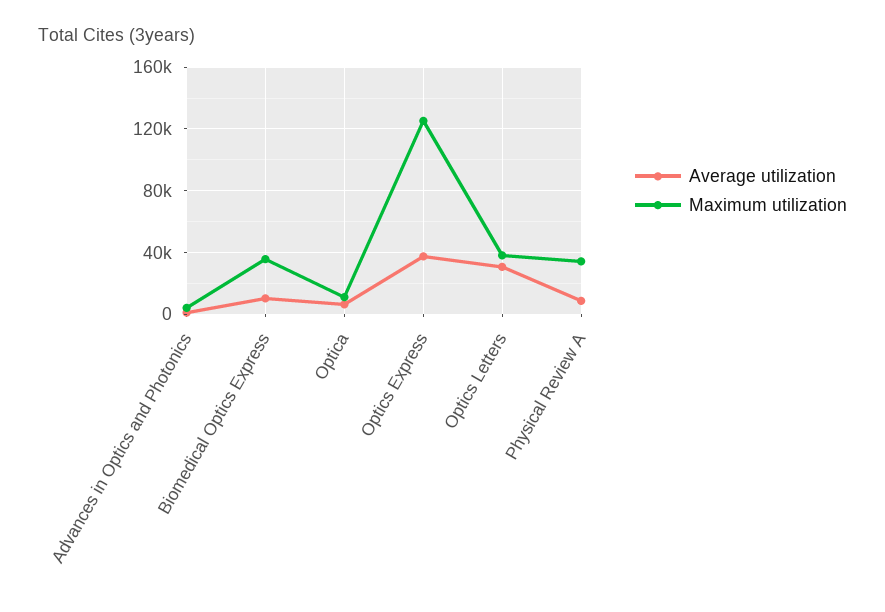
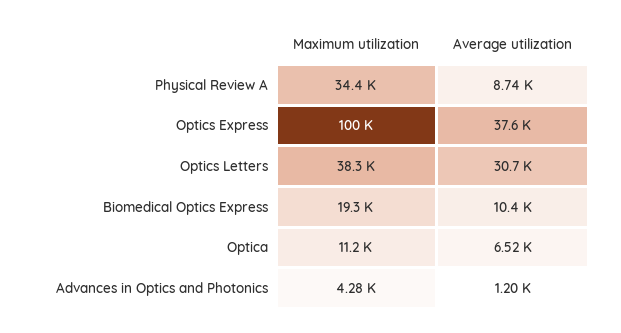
Maximum utilization, Biomedical Optics Express: 35000 -> 19300
Maximum utilization, Optics Express: 125000 -> 100000

